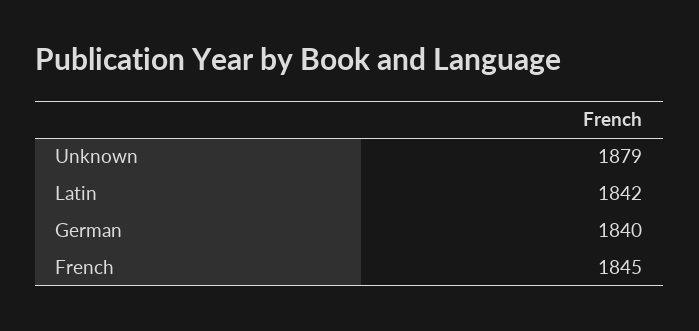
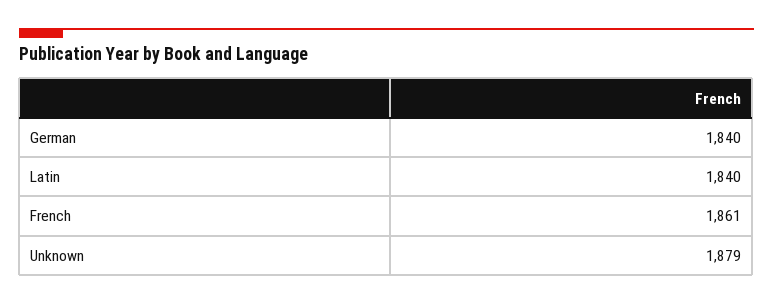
Latin: 1842 -> 1840
French: 1845 -> 1861

